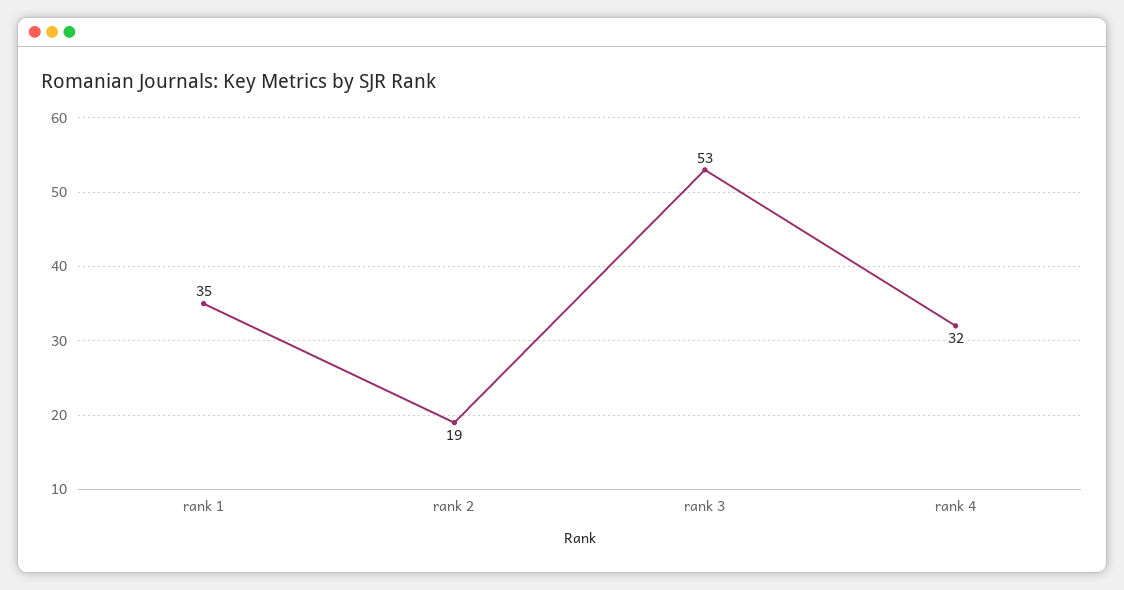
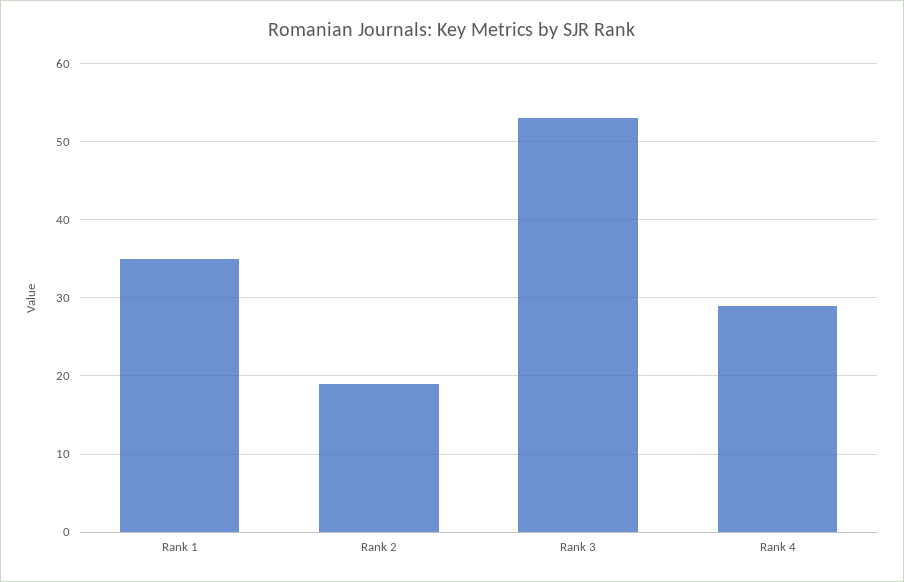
rank 4: 32 -> 29

